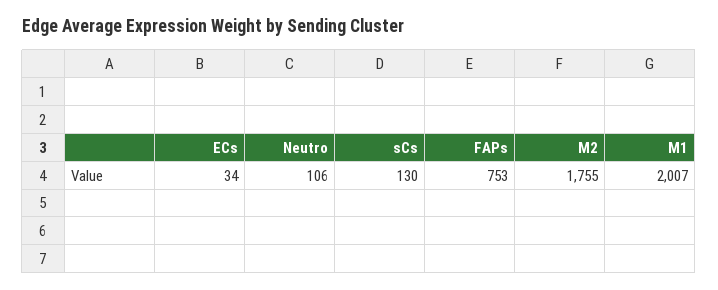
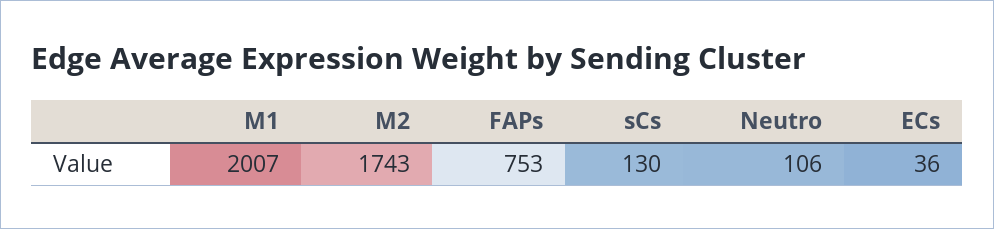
ECs: 34 -> 36
M2: 1755 -> 1743

